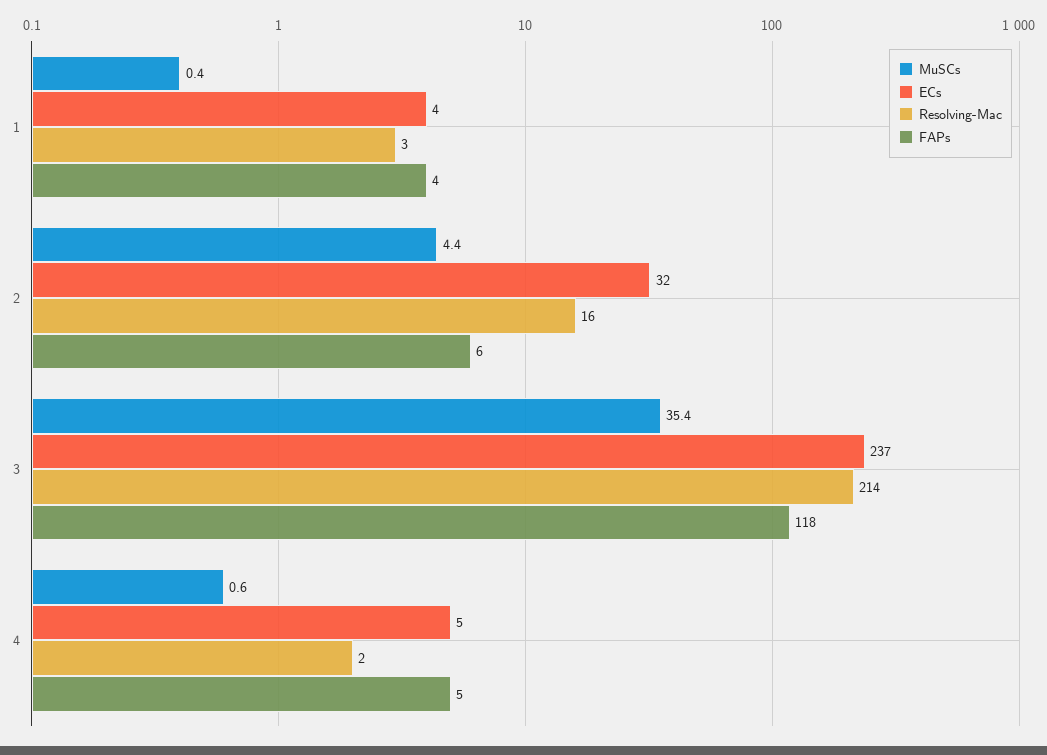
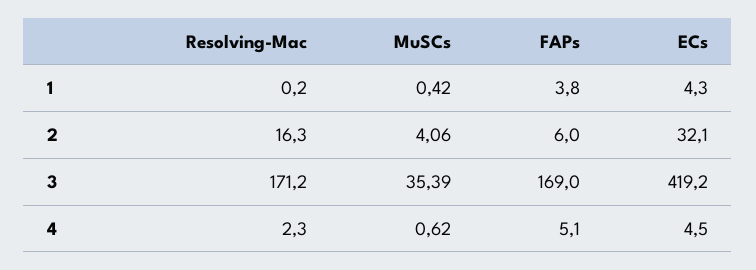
Resolving-Mac, 1: 3 -> 0.2
MuSCs, 2: 4.4 -> 4.06
ECs, 3: 237 -> 419.2
Resolving-Mac, 3: 214 -> 171.2
FAPs, 3: 118 -> 169

